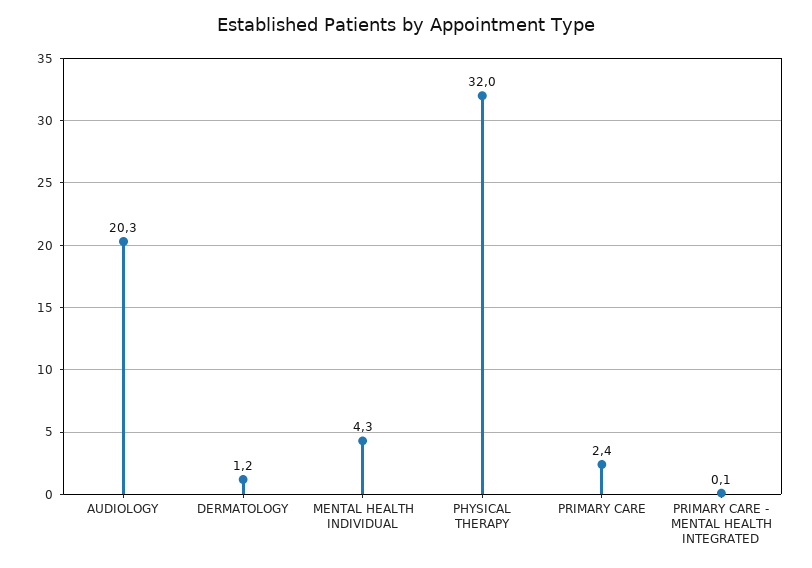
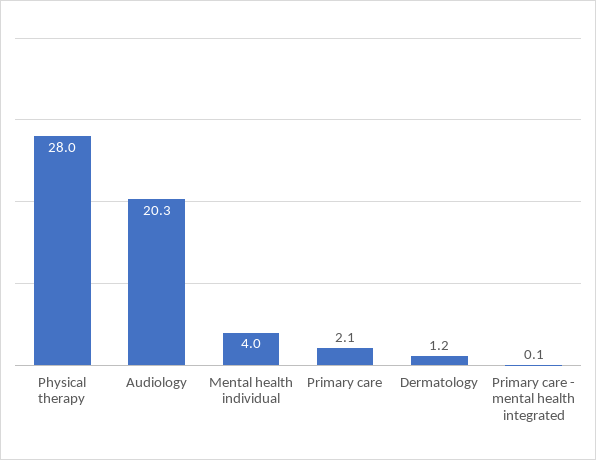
MENTAL HEALTH INDIVIDUAL: 4.3 -> 4
PHYSICAL THERAPY: 32 -> 28
PRIMARY CARE: 2.4 -> 2.1

